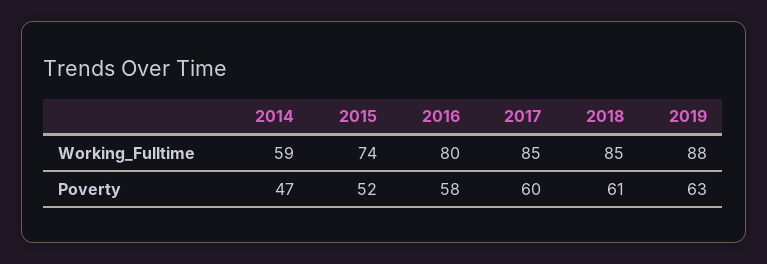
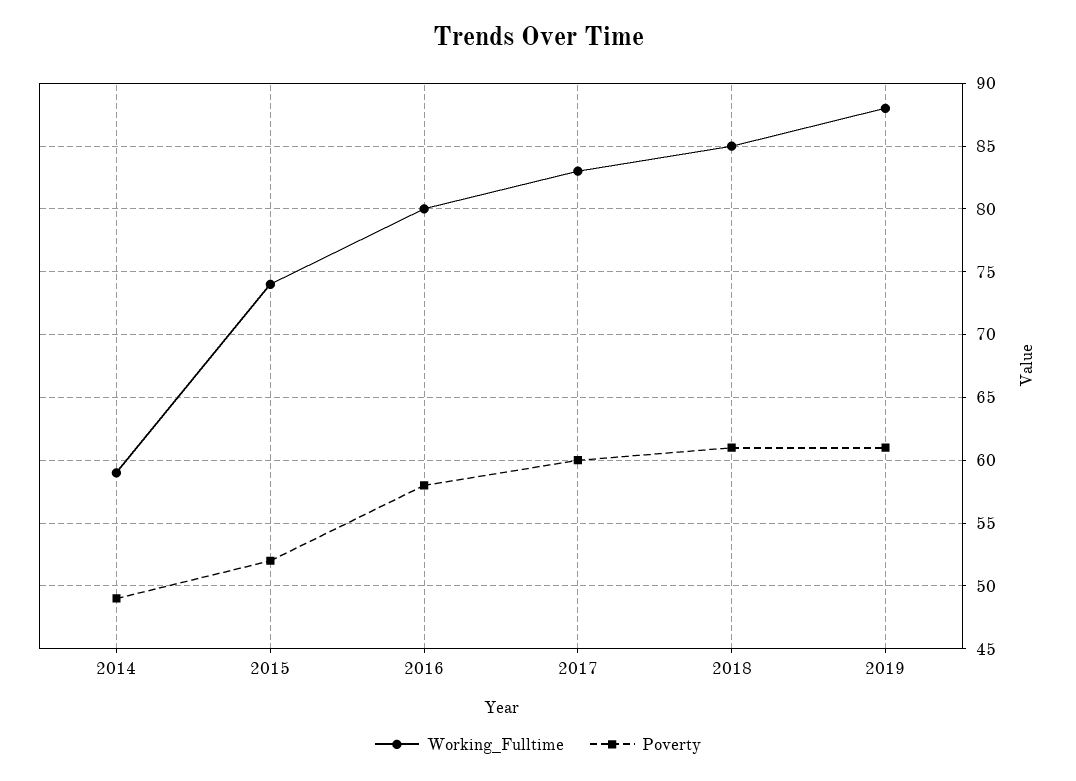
Working_Fulltime, 2017: 85 -> 83
Poverty, 2014: 47 -> 49
Poverty, 2019: 63 -> 61

